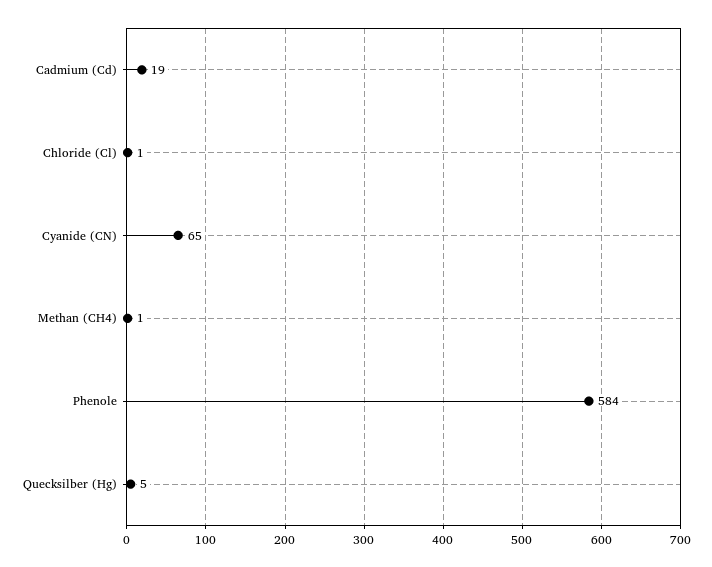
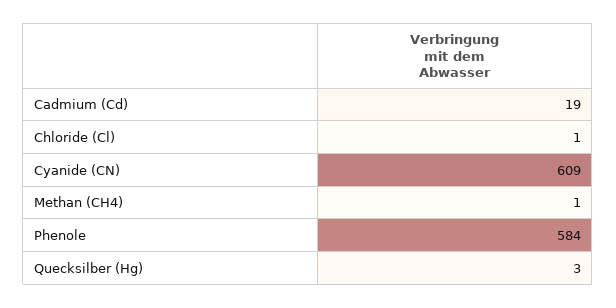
Cyanide (CN): 65 -> 609
Quecksilber (Hg): 5 -> 3

